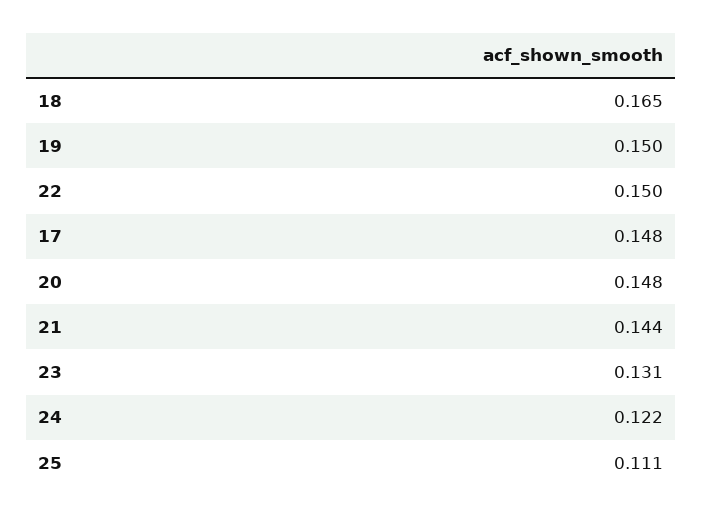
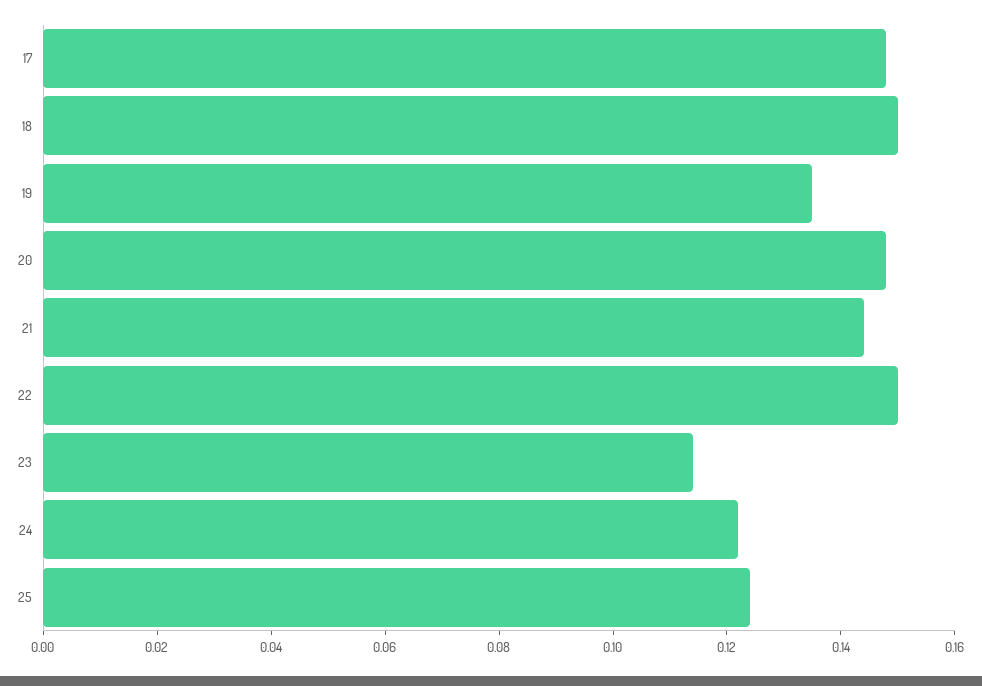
18: 0.165 -> 0.15
19: 0.15 -> 0.135
23: 0.131 -> 0.115
25: 0.111 -> 0.125

